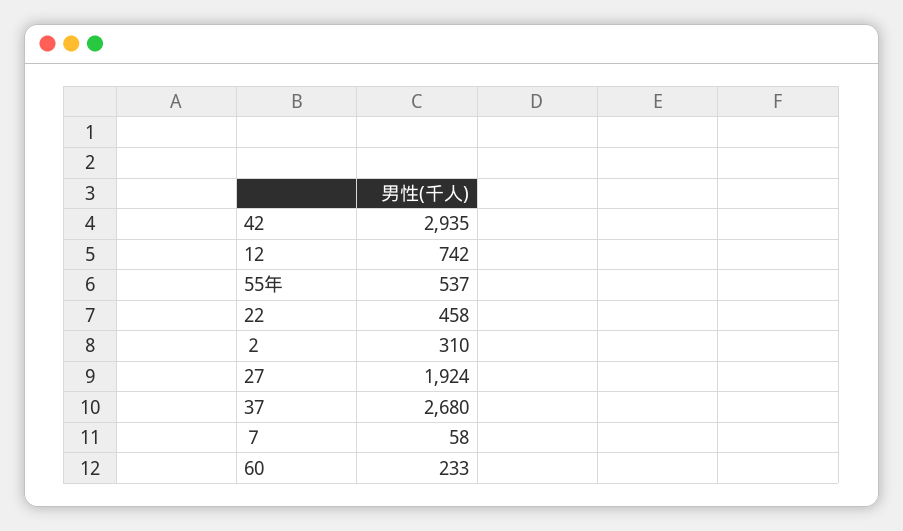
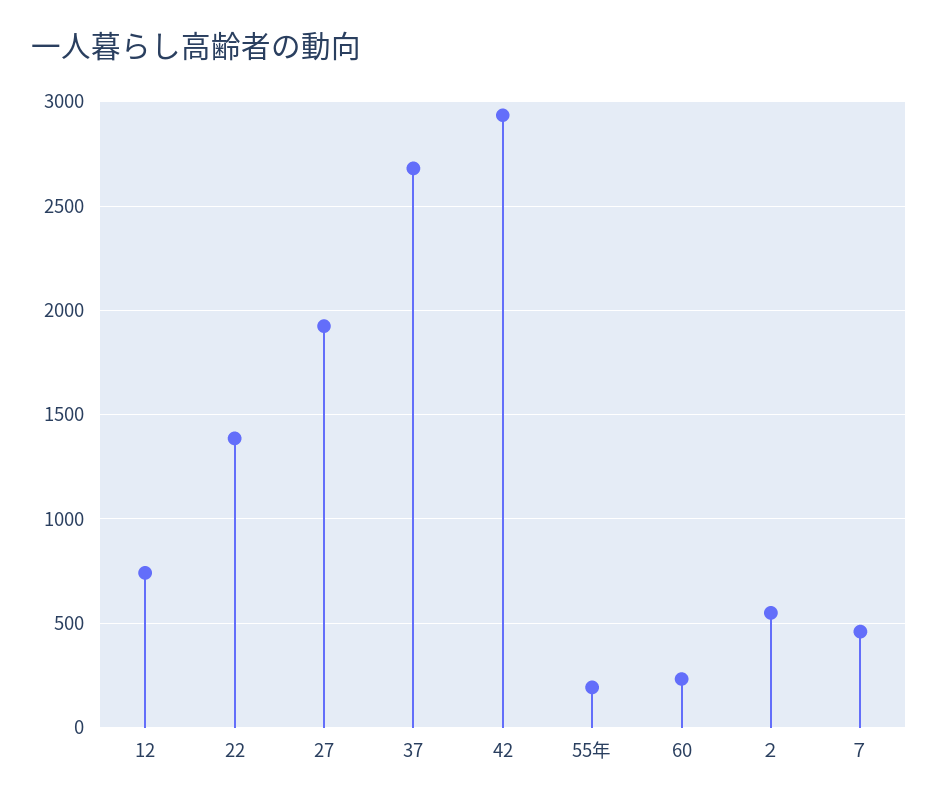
55年: 537 -> 200
22: 458 -> 1400
２: 310 -> 550
７: 58 -> 450

